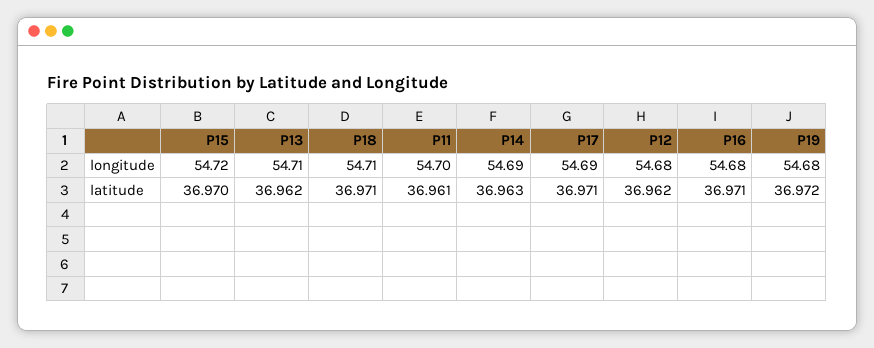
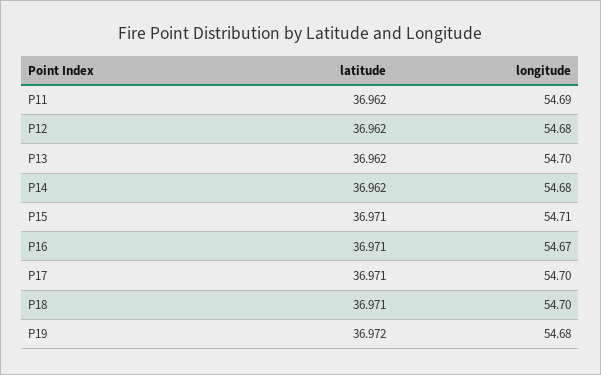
P15, longitude: 54.72 -> 54.71
P13, longitude: 54.71 -> 54.7
P18, longitude: 54.71 -> 54.7
P11, longitude: 54.7 -> 54.69
P14, longitude: 54.69 -> 54.68
P17, longitude: 54.69 -> 54.7
P16, longitude: 54.68 -> 54.67
P15, latitude: 36.97 -> 36.971
P11, latitude: 36.961 -> 36.962
P14, latitude: 36.963 -> 36.962

